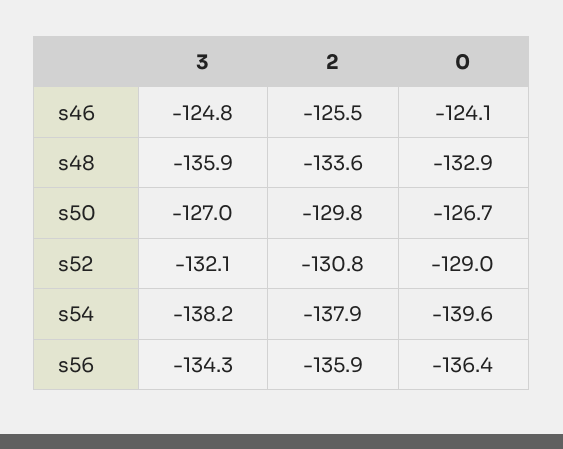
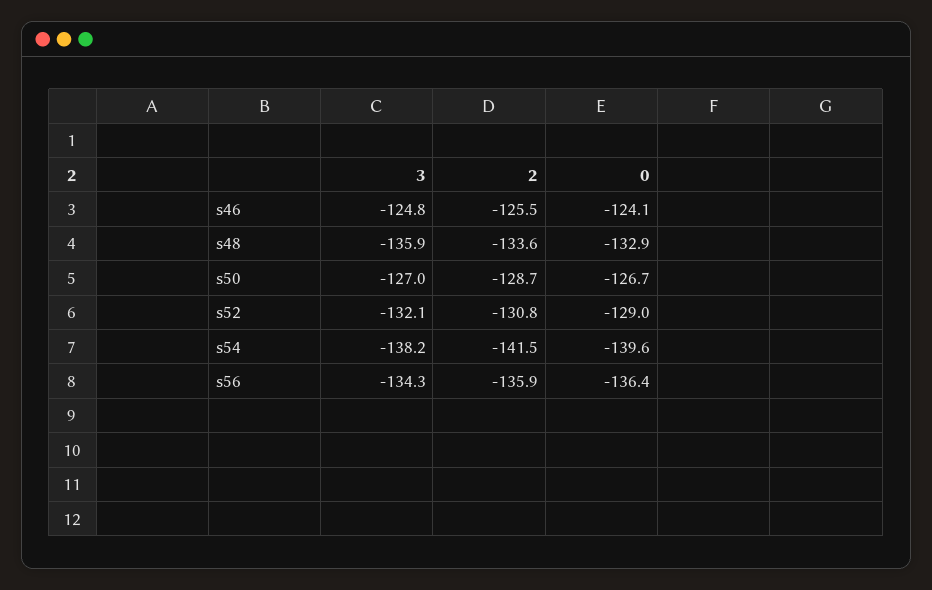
2, s50: -129.8 -> -128.7
2, s54: -137.9 -> -141.5

